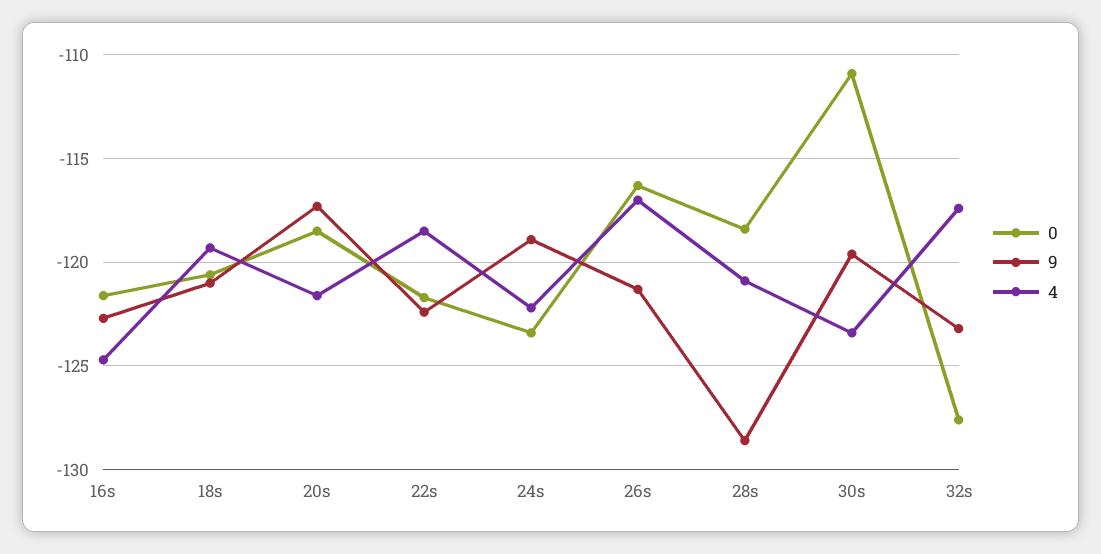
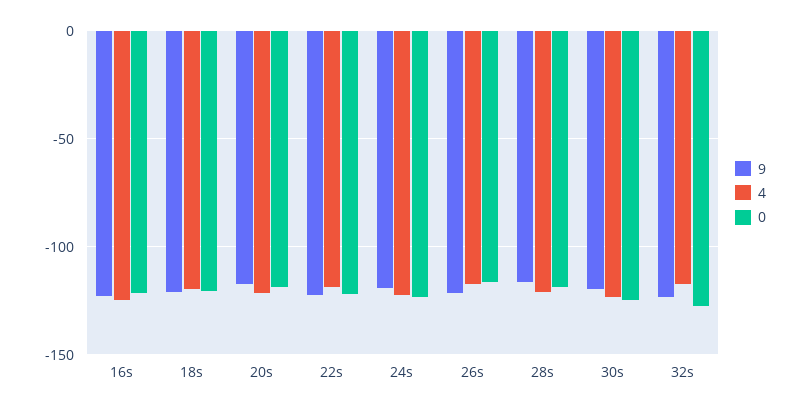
9, 28s: -128.5 -> -115
0, 30s: -111 -> -125

